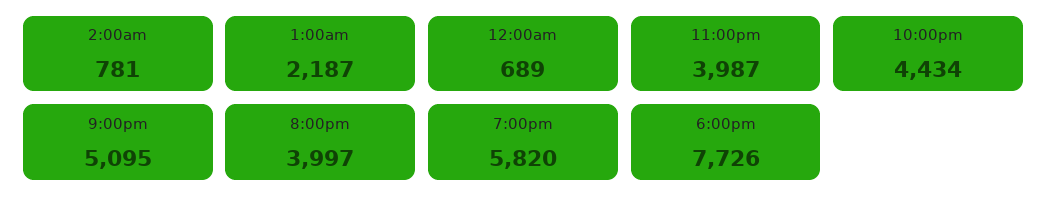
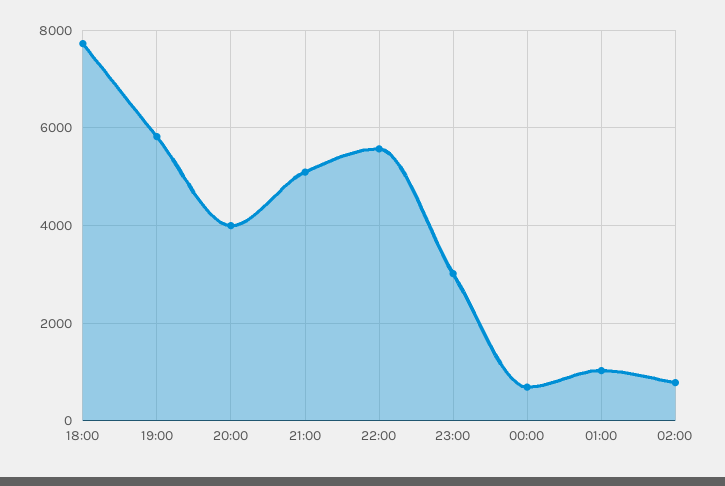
1:00am: 2187 -> 1000
11:00pm: 3987 -> 3000
10:00pm: 4434 -> 5600

